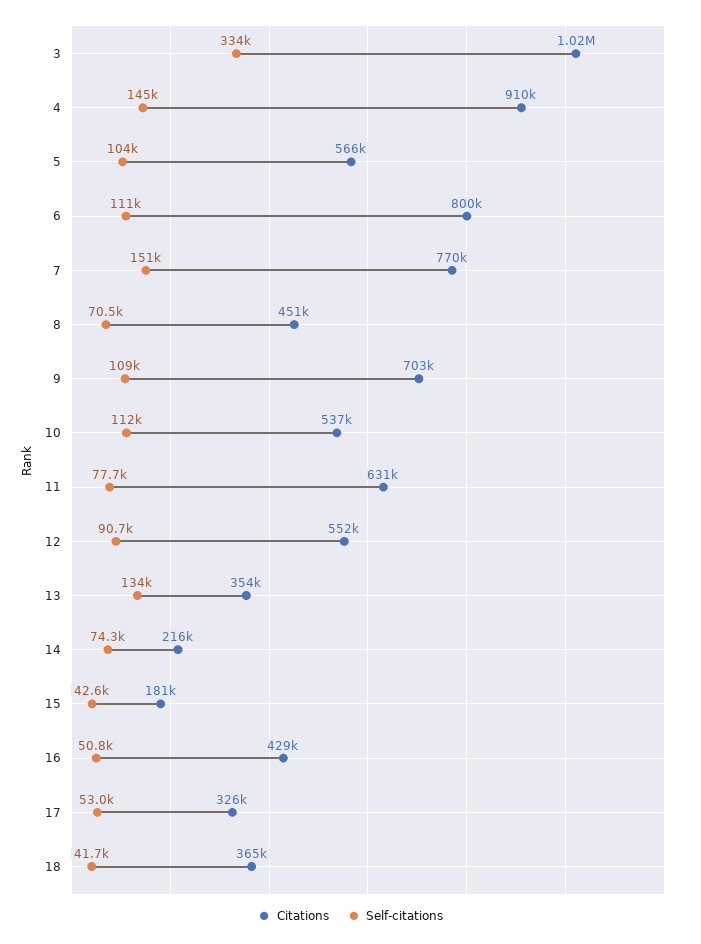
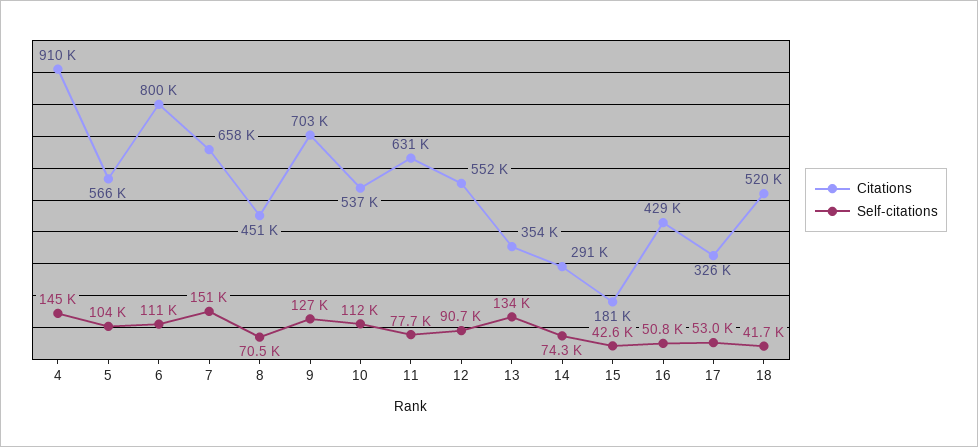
Citations, 3: 1020000 -> none
Self-citations, 3: 334000 -> none
Citations, 7: 770000 -> 658000
Self-citations, 9: 109000 -> 127000
Citations, 14: 216000 -> 291000
Citations, 18: 365000 -> 520000

